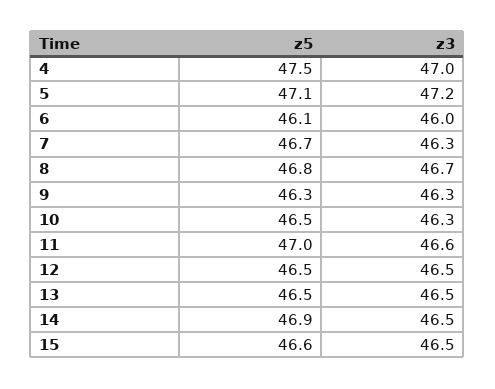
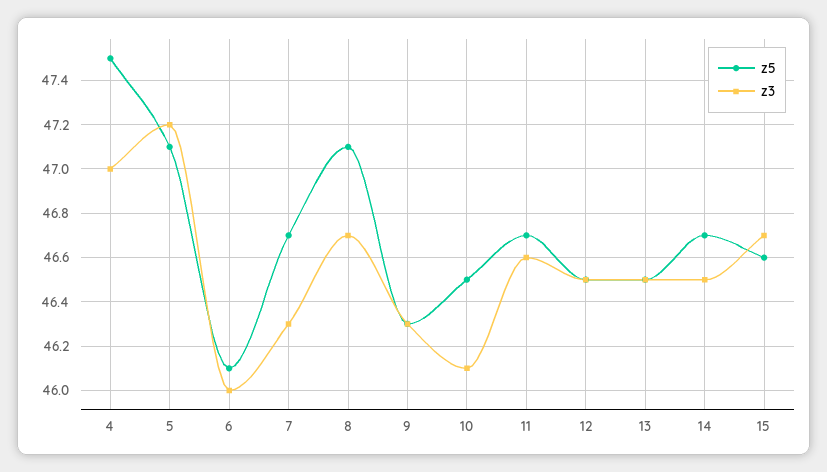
z5, 8: 46.8 -> 47.1
z3, 10: 46.3 -> 46.1
z5, 11: 47 -> 46.7
z5, 14: 46.9 -> 46.7
z3, 15: 46.5 -> 46.7

